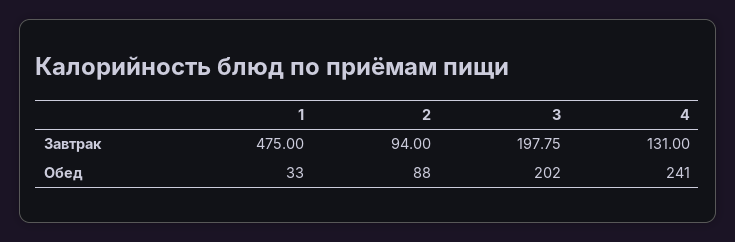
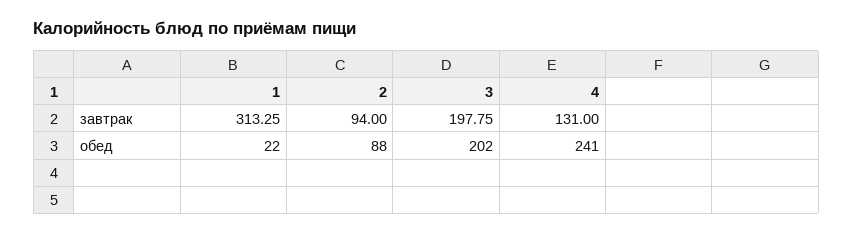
1, Завтрак: 475 -> 313.25
1, Обед: 33 -> 22

